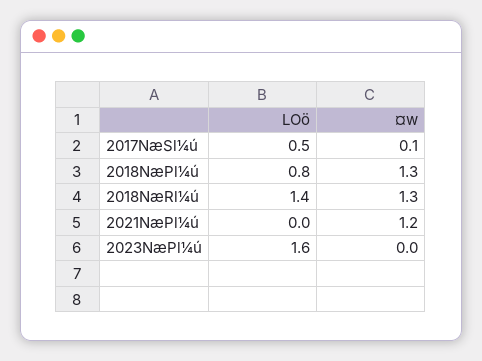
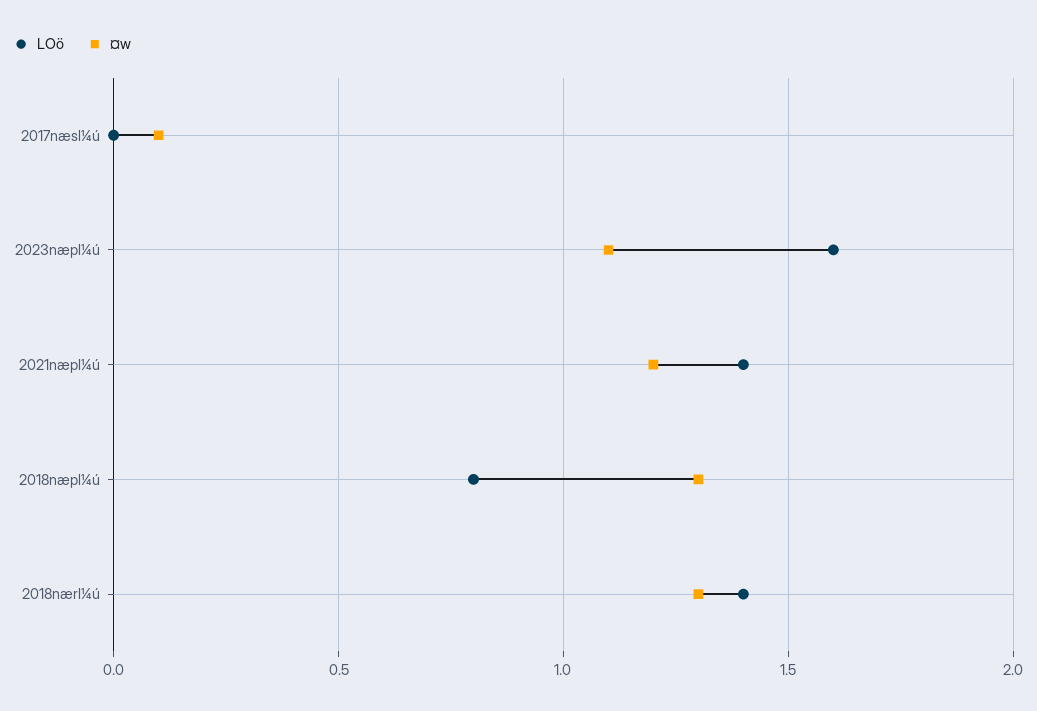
LOö, 2017NæSl¼ú: 0.5 -> 0
LOö, 2021NæPl¼ú: 0 -> 1.4
¤w, 2023NæPl¼ú: 0 -> 1.1

